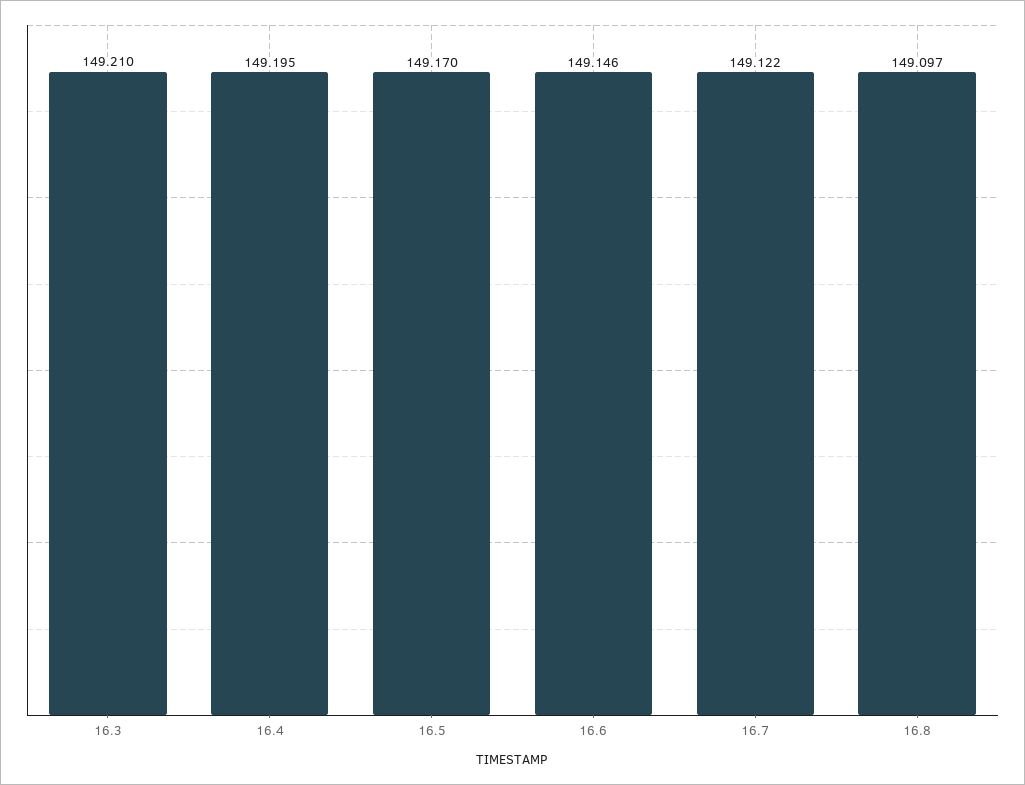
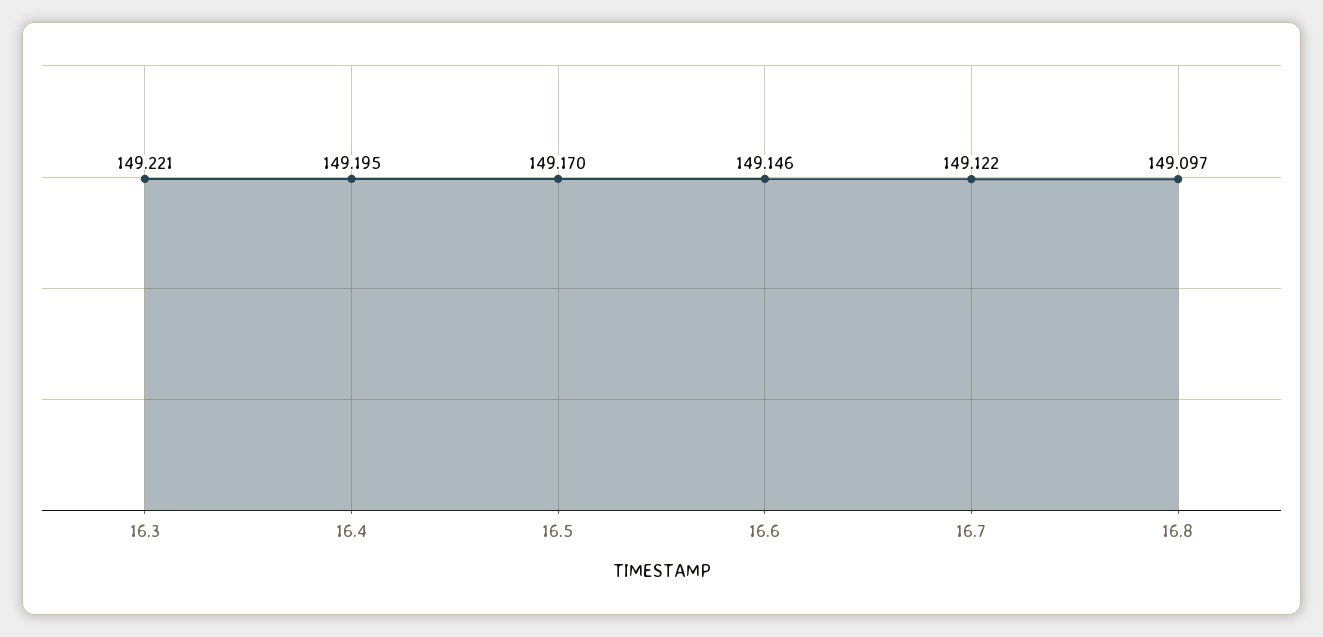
16.3: 149.21 -> 149.221

